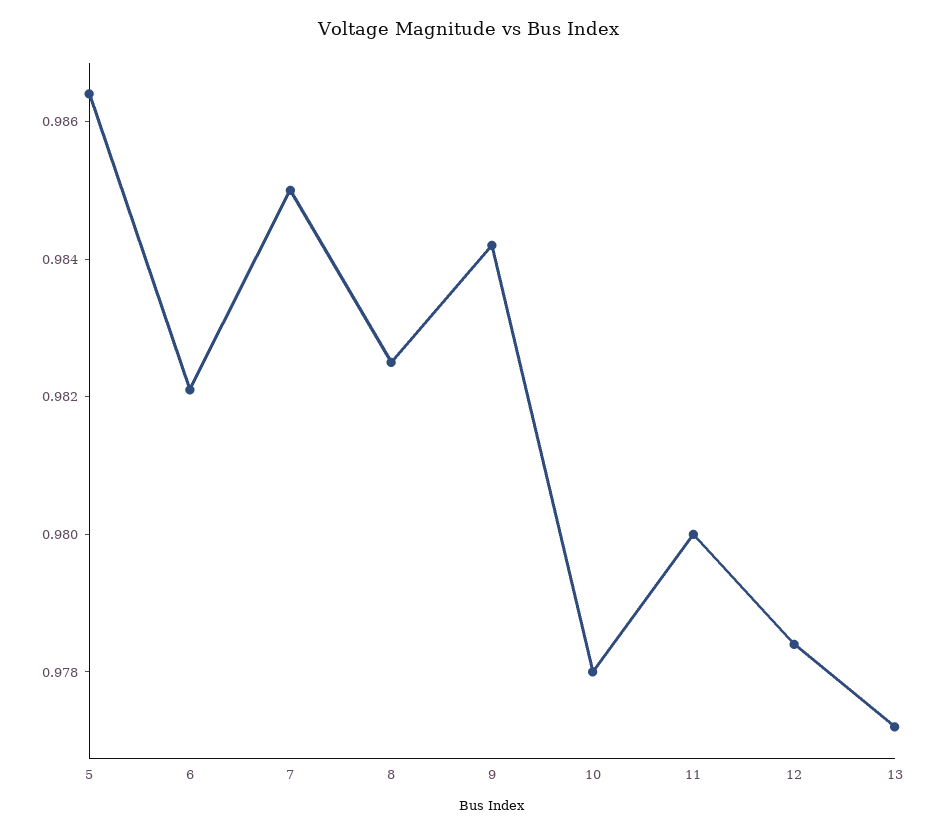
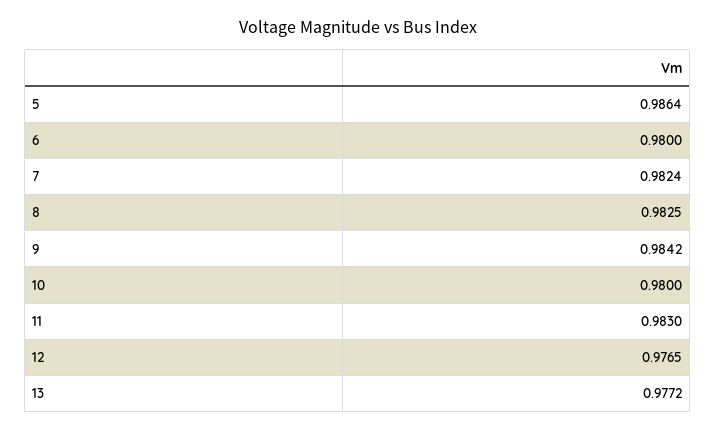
6: 0.982 -> 0.98
7: 0.985 -> 0.9824
10: 0.978 -> 0.98
11: 0.98 -> 0.983
12: 0.9785 -> 0.9765

